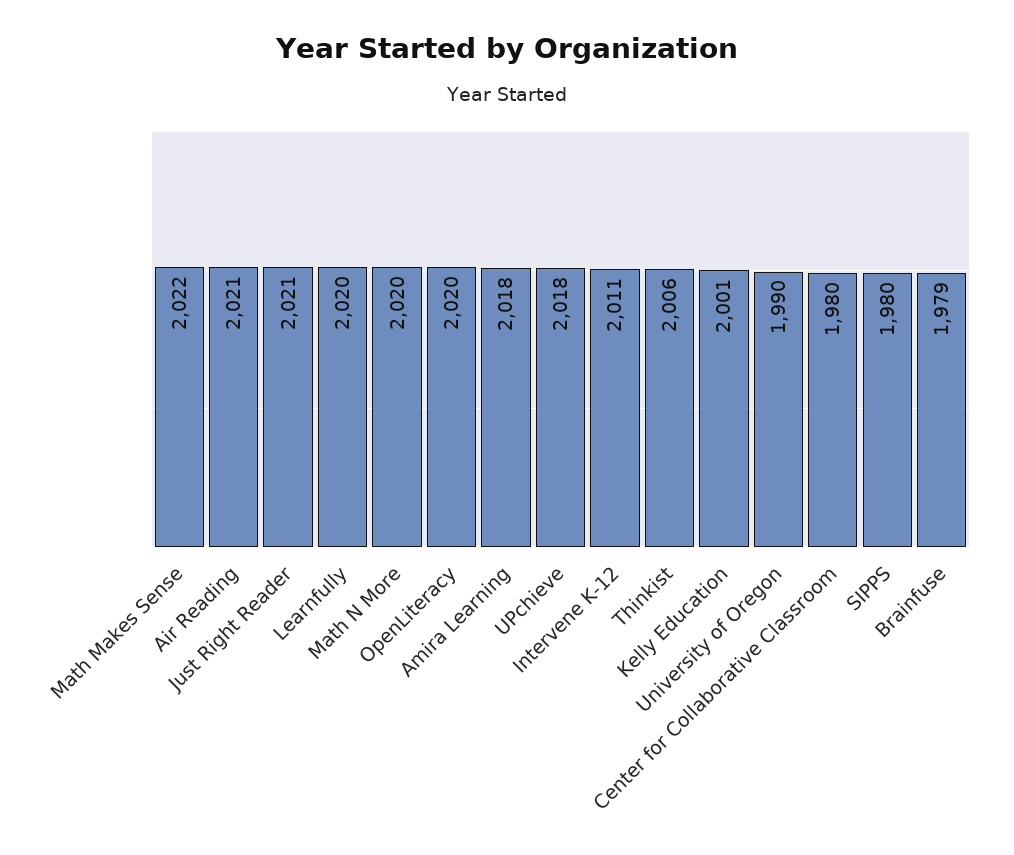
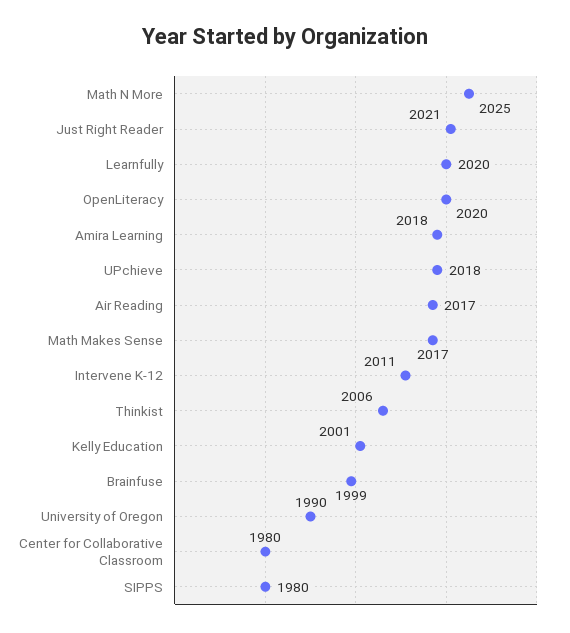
Math Makes Sense: 2022 -> 2017
Air Reading: 2021 -> 2017
Math N More: 2020 -> 2025
Brainfuse: 1979 -> 1999

